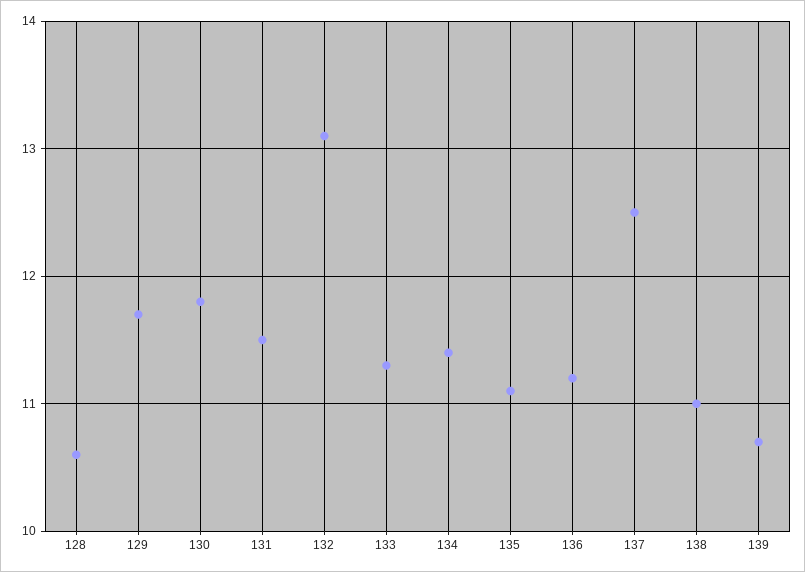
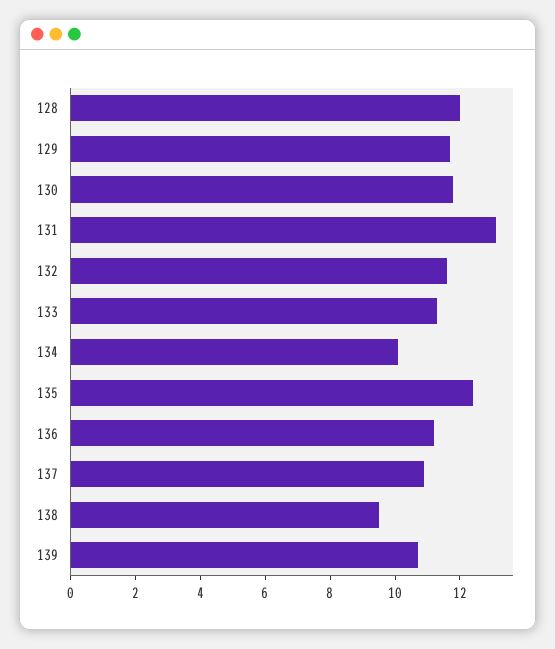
128: 10.6 -> 12
131: 11.5 -> 13
132: 13.1 -> 11.5
134: 11.4 -> 10
135: 11.1 -> 12.5
137: 12.5 -> 11
138: 11 -> 9.5

